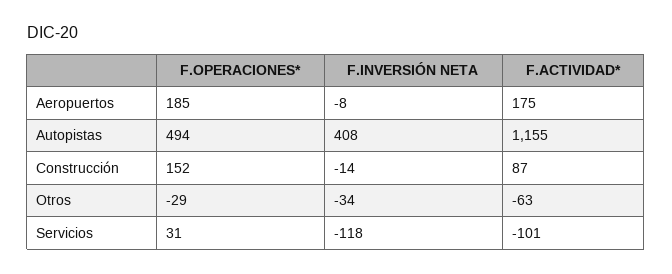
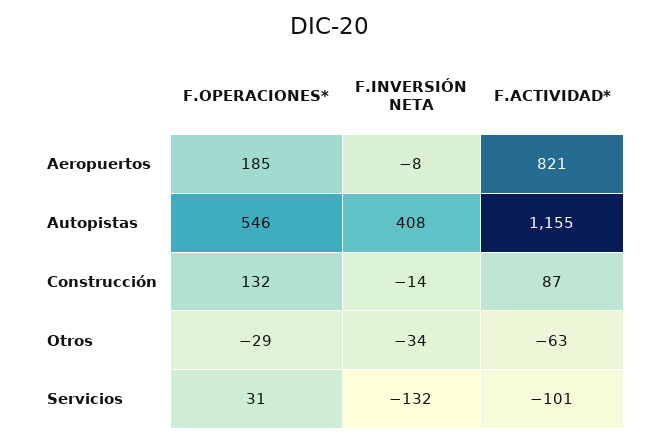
F.ACTIVIDAD*, Aeropuertos: 175 -> 821
F.OPERACIONES*, Autopistas: 494 -> 546
F.OPERACIONES*, Construcción: 152 -> 132
F.INVERSIÓN NETA, Servicios: -118 -> -132

